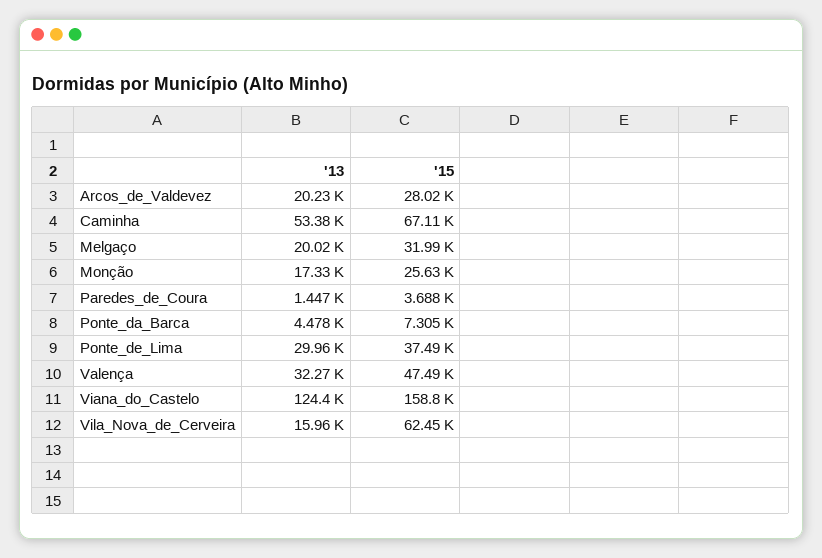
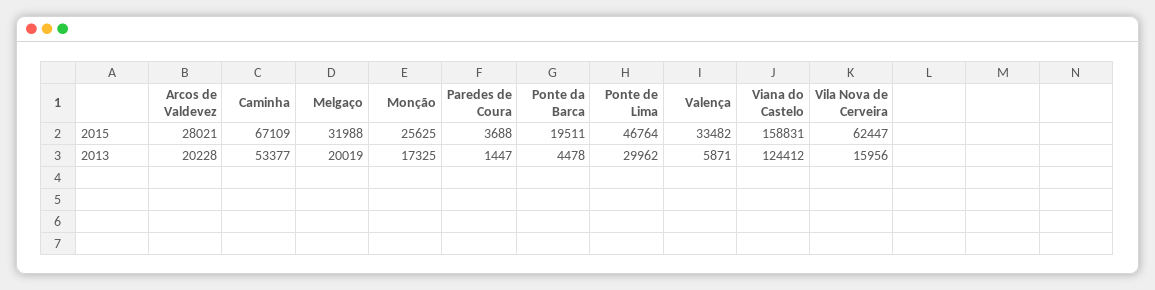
'15, Ponte_da_Barca: 7305 -> 19511
'15, Ponte_de_Lima: 37490 -> 46764
'13, Valença: 32270 -> 5871
'15, Valença: 47490 -> 33482

